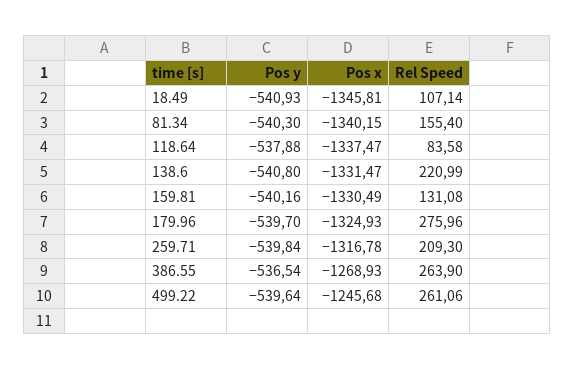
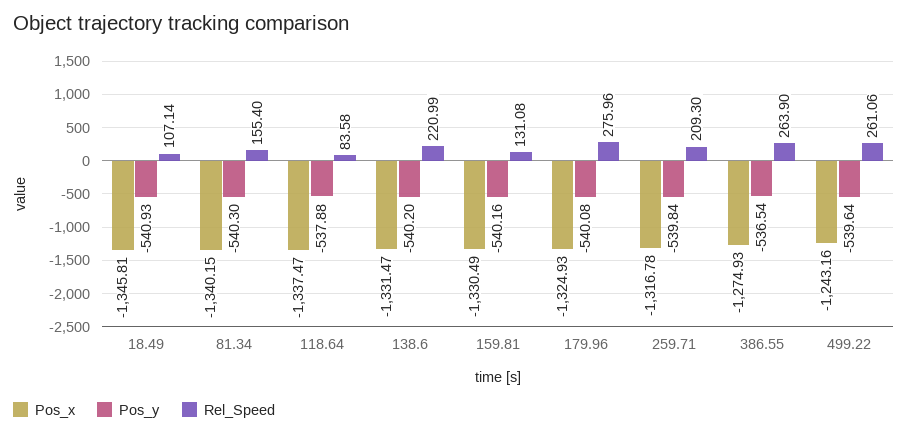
Pos y, 138.6: -540.8 -> -540.2
Pos y, 179.96: -539.7 -> -540.08
Pos x, 386.55: -1268.93 -> -1274.93
Pos x, 499.22: -1245.68 -> -1243.16

